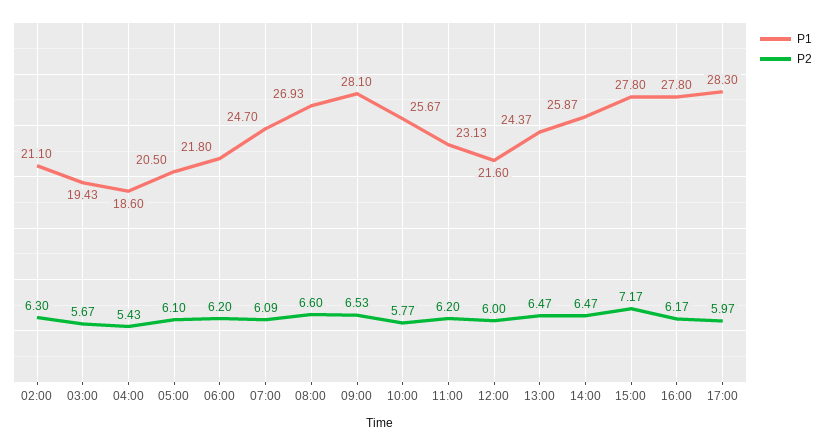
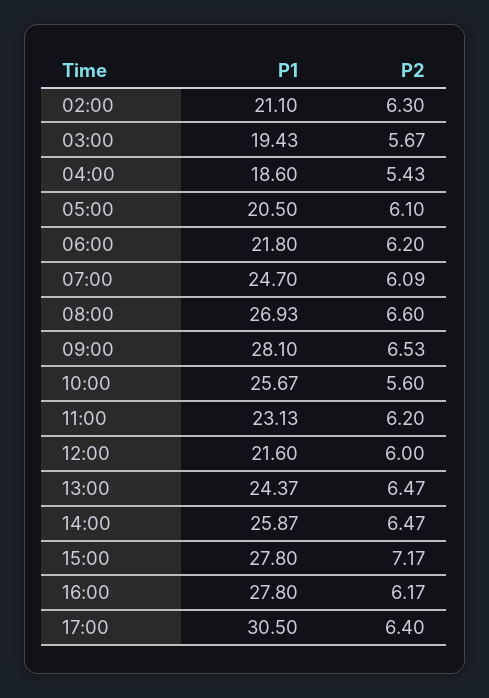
P2, 10:00: 5.77 -> 5.6
P1, 17:00: 28.3 -> 30.5
P2, 17:00: 5.97 -> 6.4

